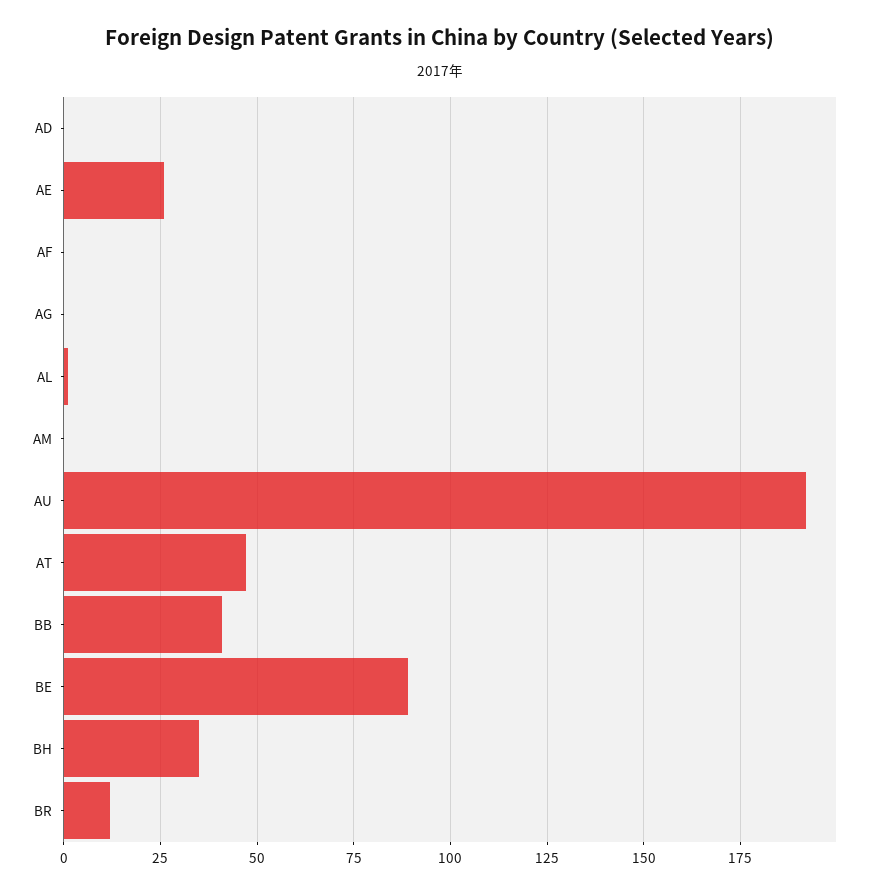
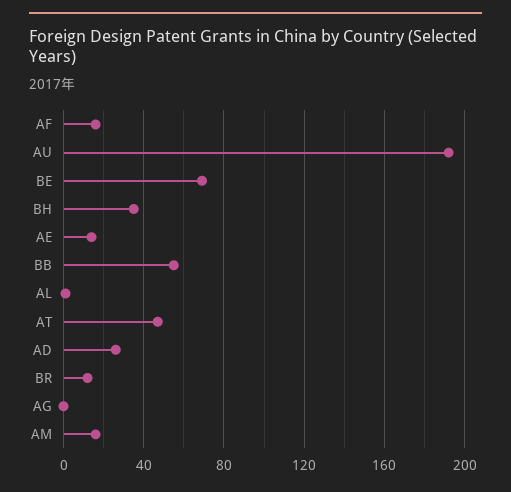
AD: 0 -> 25
AE: 25 -> 15
AF: 0 -> 15
AM: 0 -> 15
BB: 40 -> 55
BE: 90 -> 70

